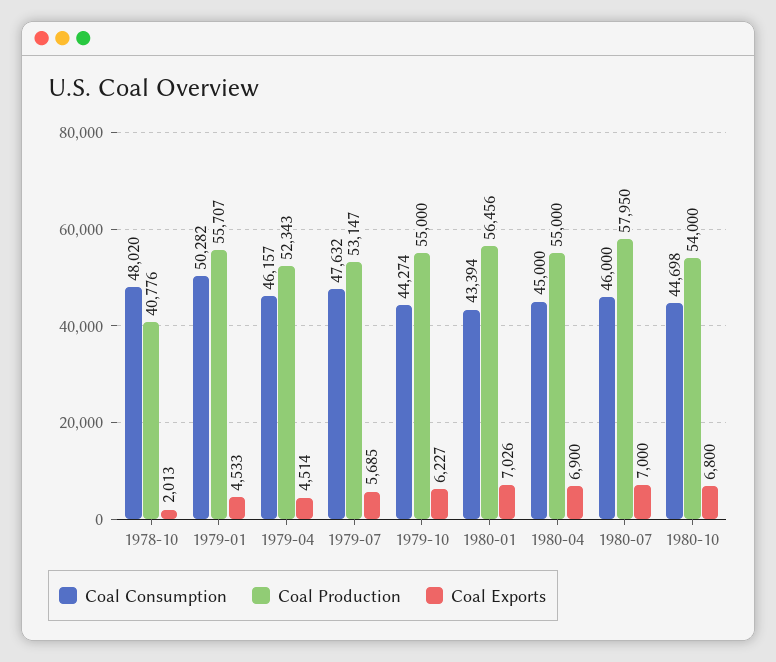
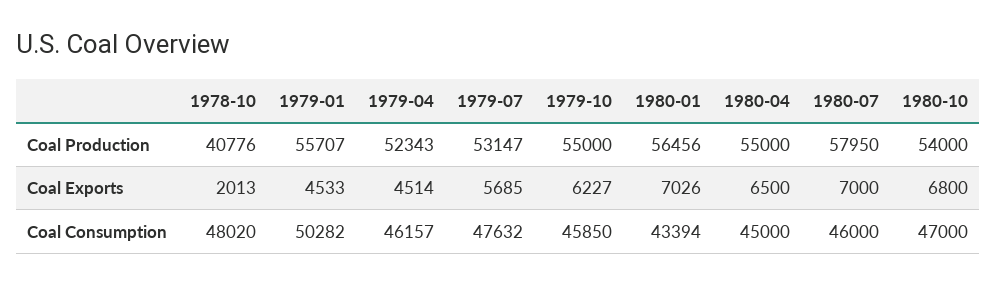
Coal Consumption, 1979-10: 44274 -> 45850
Coal Exports, 1980-04: 6900 -> 6500
Coal Consumption, 1980-10: 44698 -> 47000

